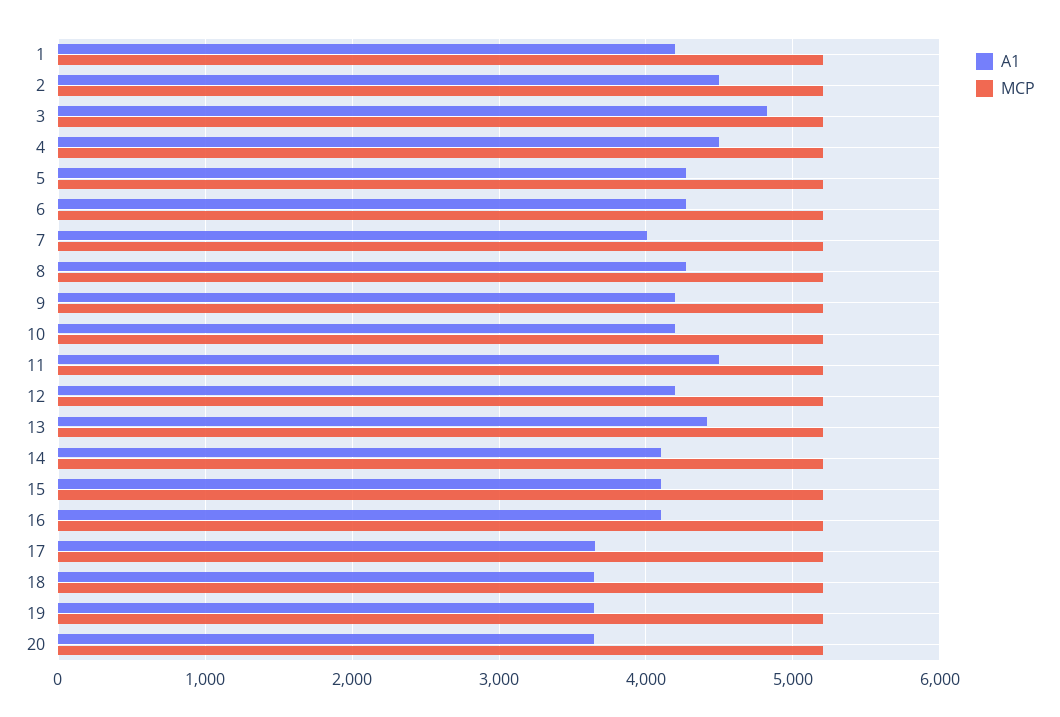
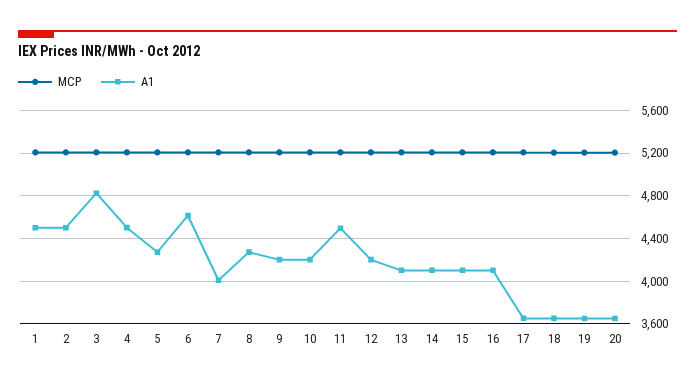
A1, 1: 4200 -> 4500
A1, 6: 4300 -> 4600
A1, 13: 4400 -> 4100

